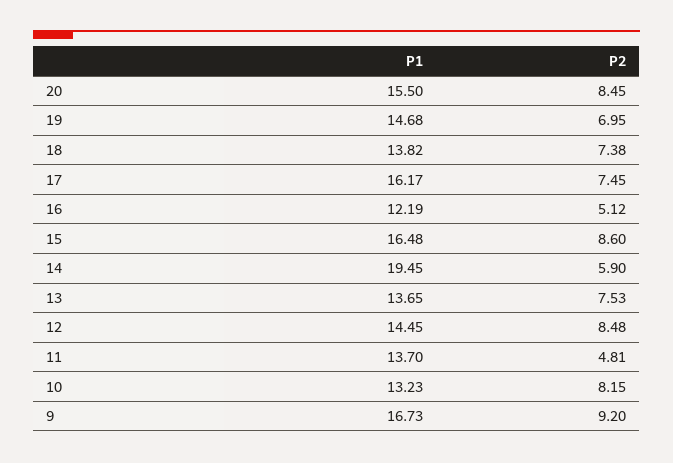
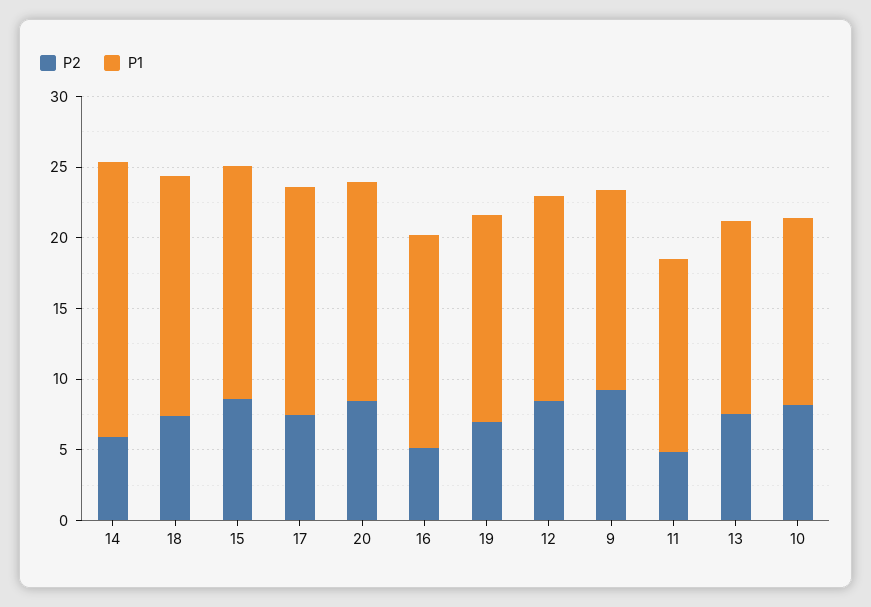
P1, 18: 13.82 -> 17
P1, 16: 12.19 -> 15
P1, 9: 16.73 -> 14

